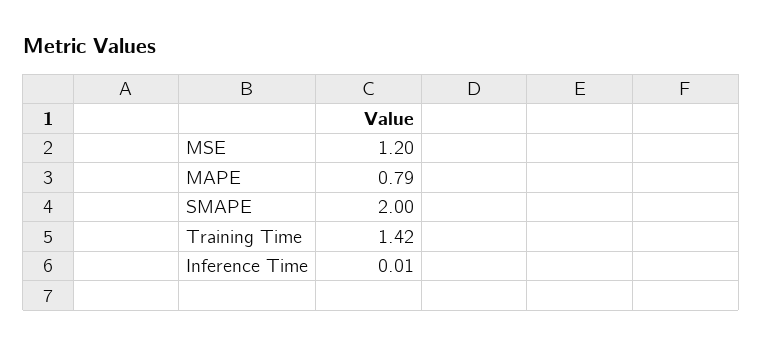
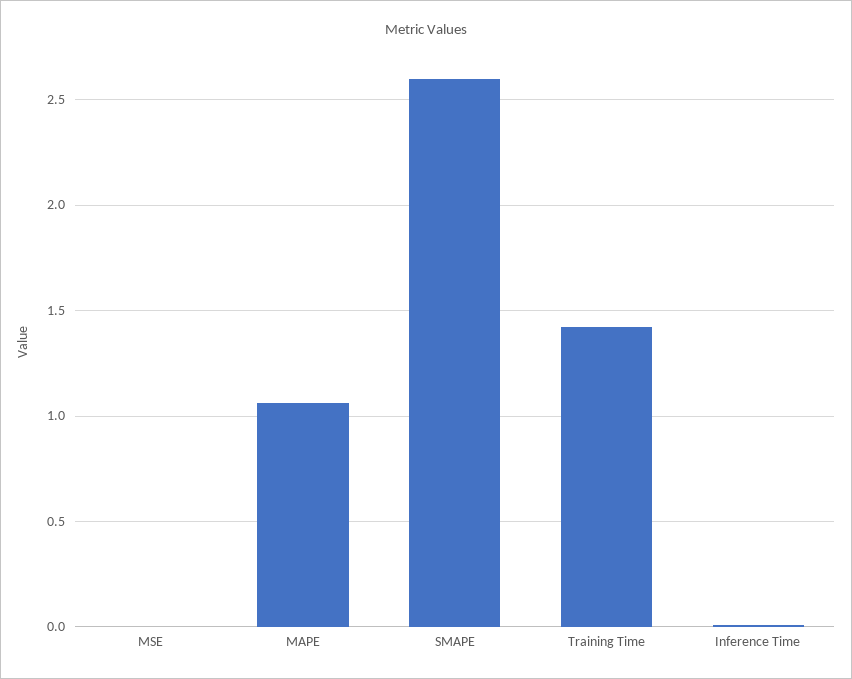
MSE: 1.2 -> 0
MAPE: 0.79 -> 1.05
SMAPE: 2 -> 2.6

